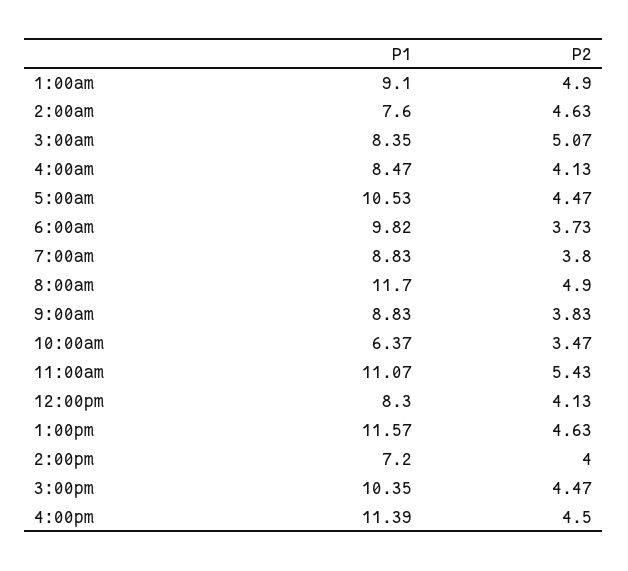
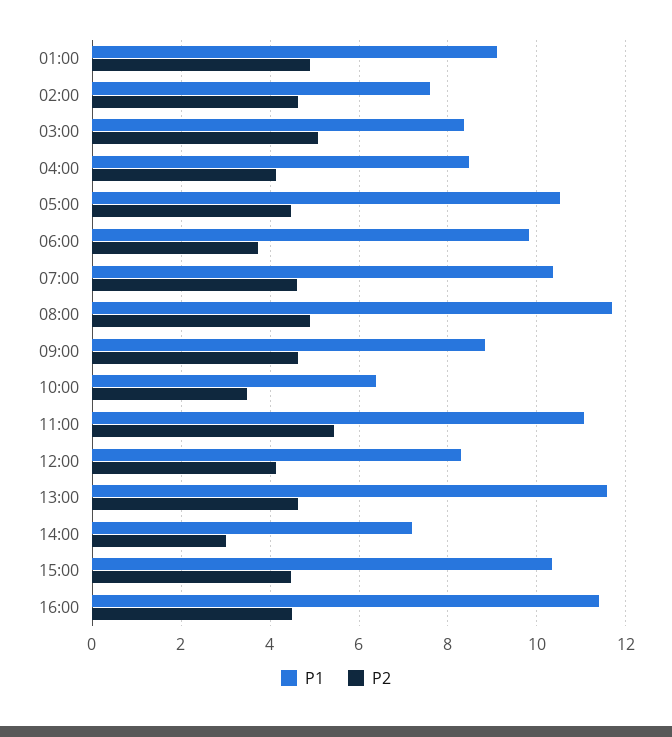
P1, 7:00am: 8.83 -> 10.4
P2, 7:00am: 3.8 -> 4.6
P2, 9:00am: 3.83 -> 4.6
P2, 2:00pm: 4 -> 3

